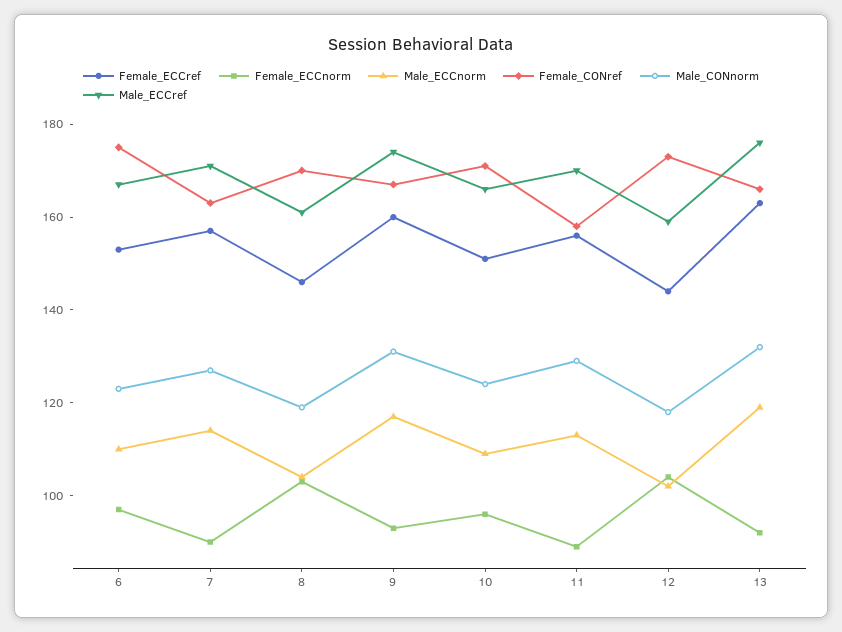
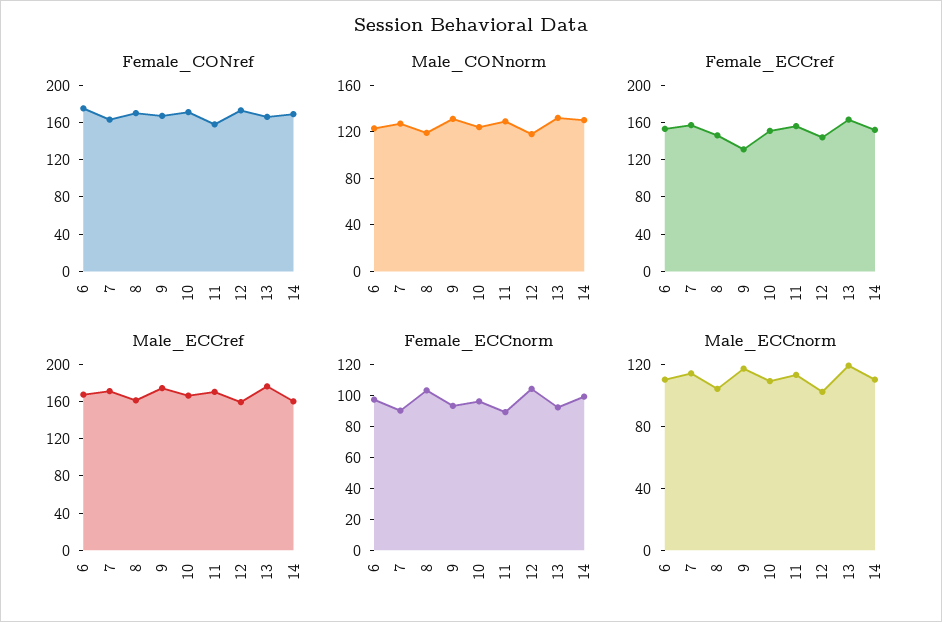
Female_ECCref, 9: 160 -> 130
Female_CONref, 14: none -> 170
Male_CONnorm, 14: none -> 130
Female_ECCref, 14: none -> 150
Male_ECCref, 14: none -> 160
Female_ECCnorm, 14: none -> 100
Male_ECCnorm, 14: none -> 110

